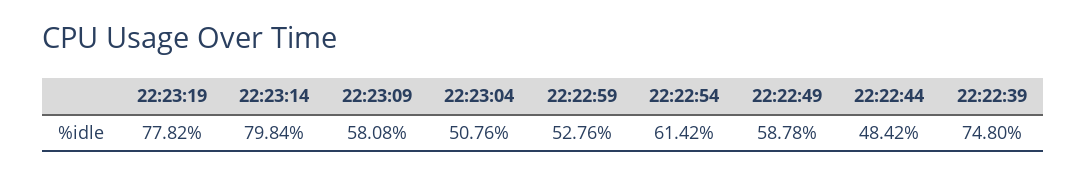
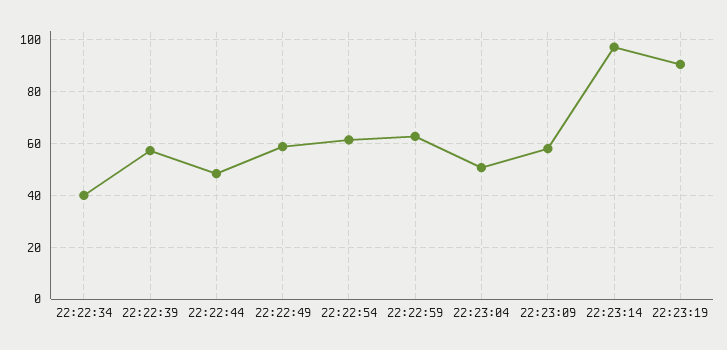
22:23:19: 77.82 -> 90
22:23:14: 79.84 -> 97.5
22:22:59: 52.76 -> 62.5
22:22:39: 74.8 -> 57.5
22:22:34: none -> 40

